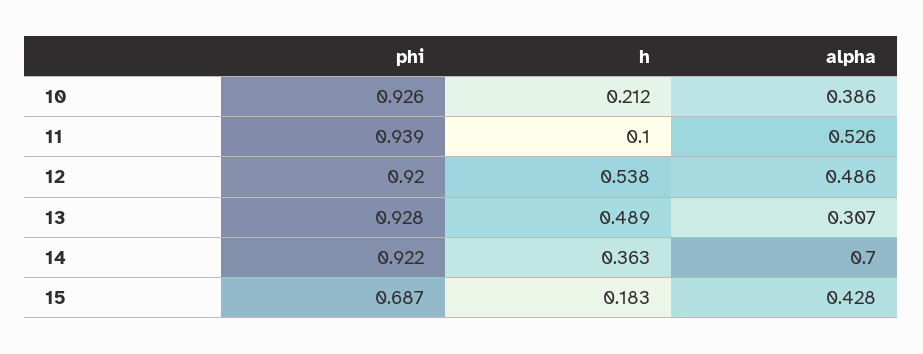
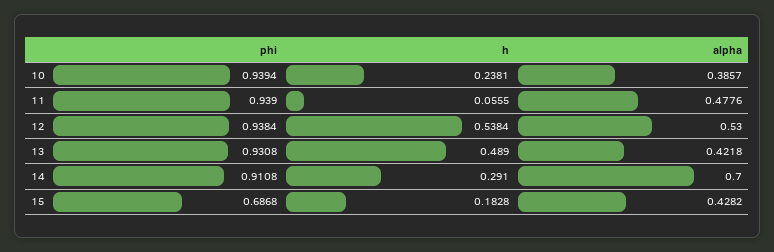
phi, 10: 0.926 -> 0.9394
h, 10: 0.212 -> 0.2381
h, 11: 0.1 -> 0.0555
alpha, 11: 0.526 -> 0.4776
phi, 12: 0.92 -> 0.9384
alpha, 12: 0.486 -> 0.53
phi, 13: 0.928 -> 0.9308
alpha, 13: 0.307 -> 0.4218
phi, 14: 0.922 -> 0.9108
h, 14: 0.363 -> 0.291

